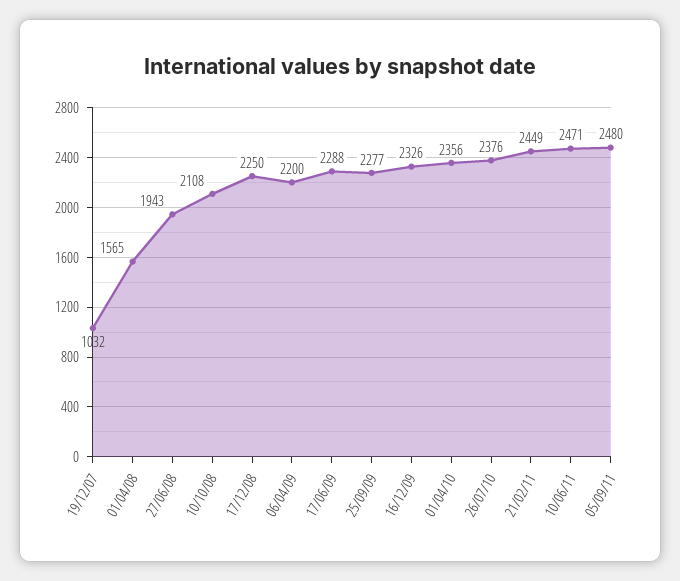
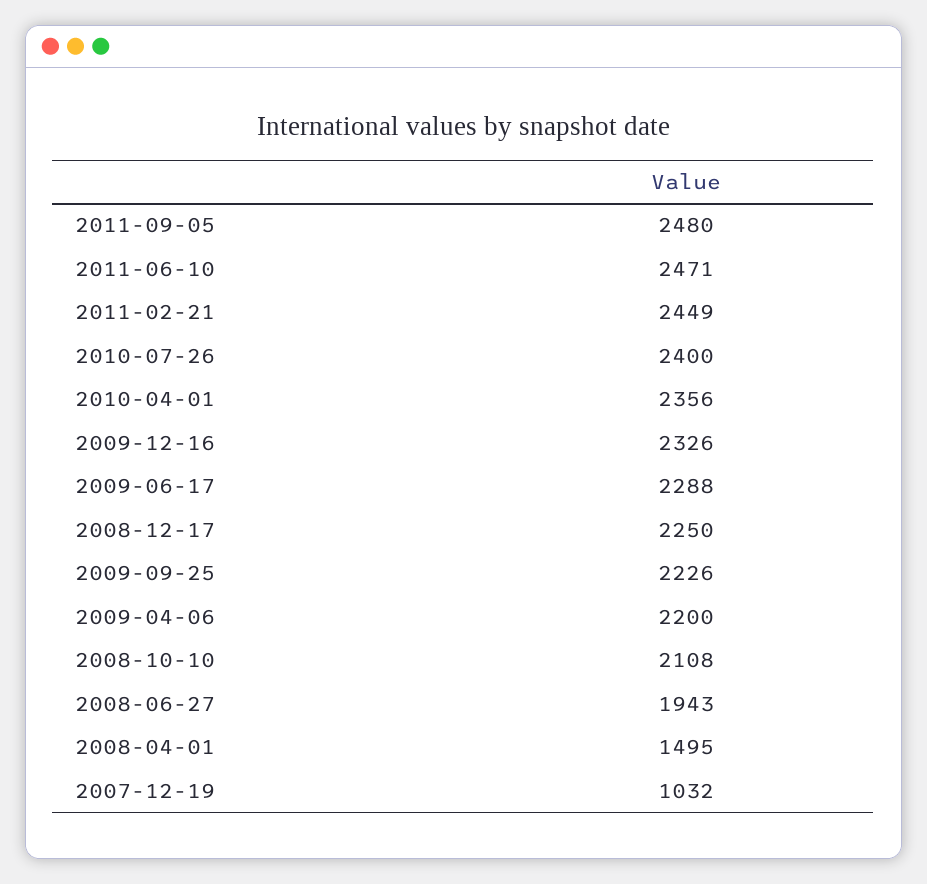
01/04/08: 1565 -> 1495
25/09/09: 2277 -> 2226
26/07/10: 2376 -> 2400

